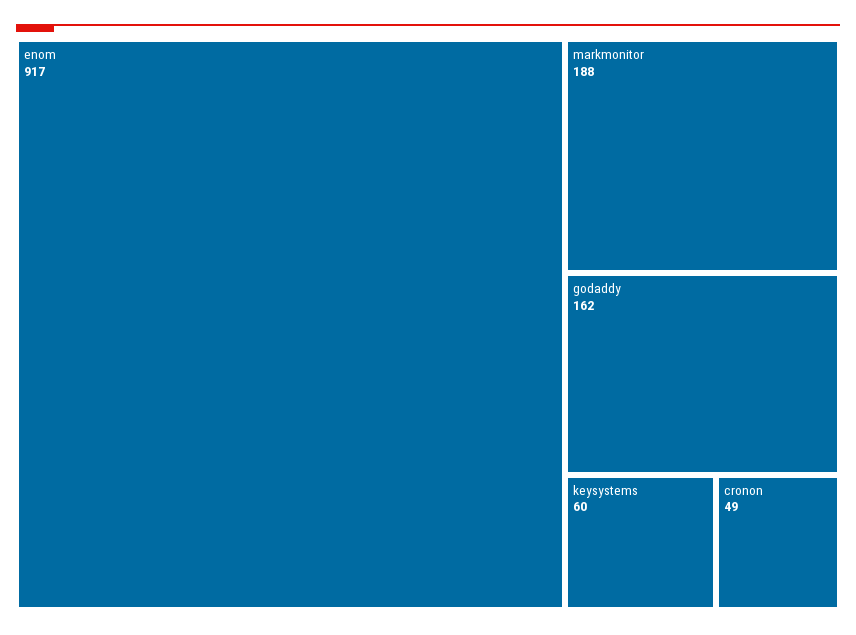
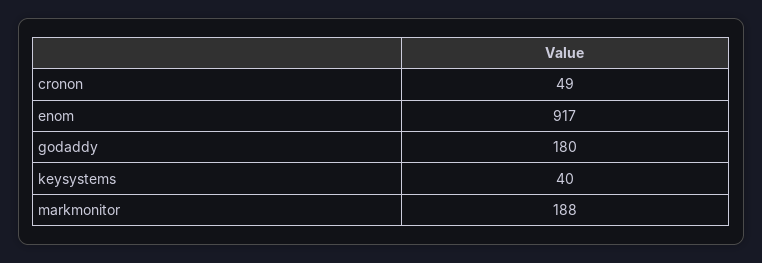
godaddy: 162 -> 180
keysystems: 60 -> 40

